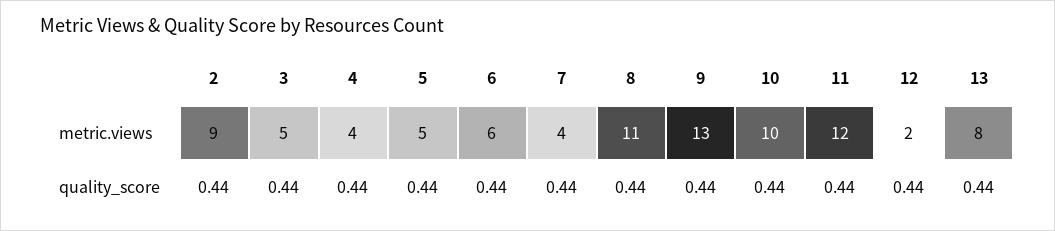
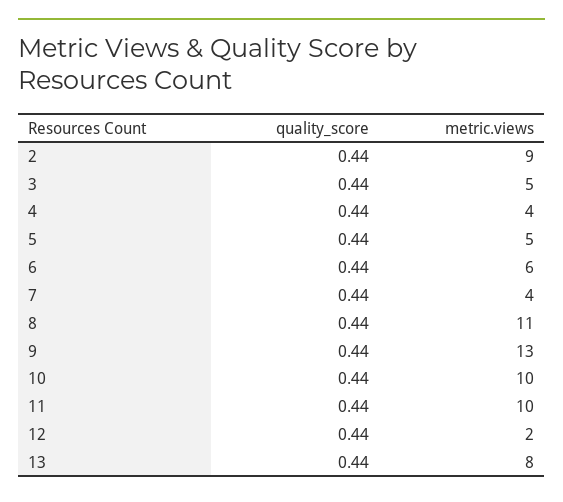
11, metric.views: 12 -> 10

